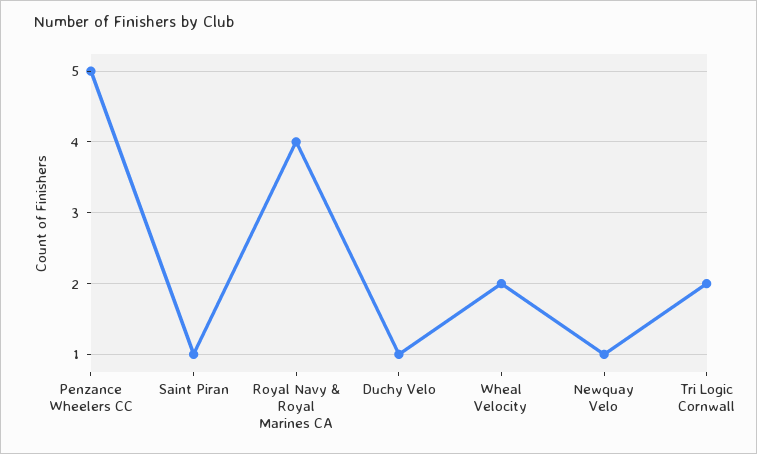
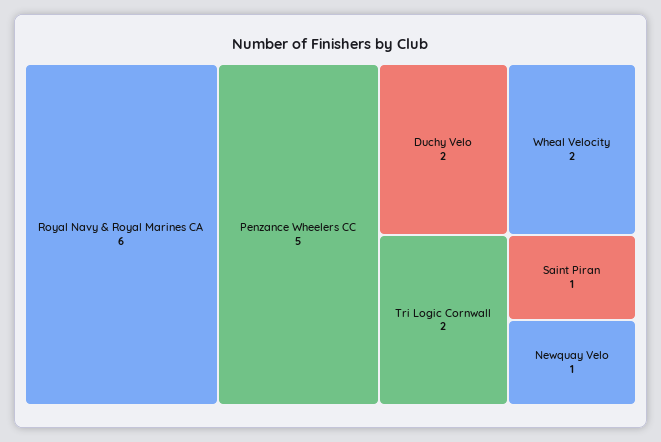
Royal Navy & Royal Marines CA: 4 -> 6
Duchy Velo: 1 -> 2

